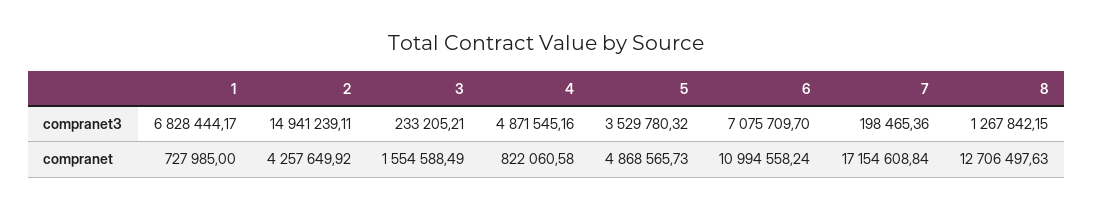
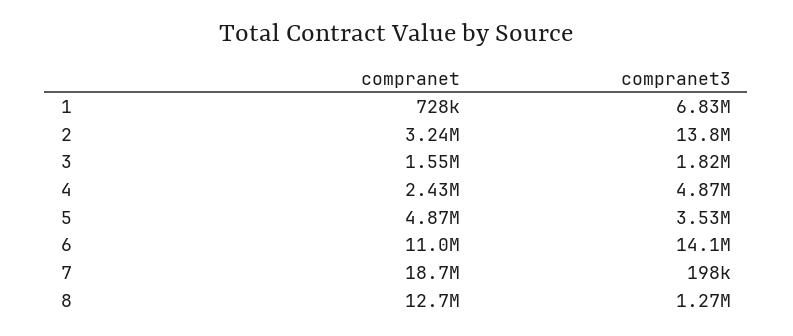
2, compranet3: 14941239.11 -> 13800000
3, compranet3: 233205.21 -> 1820000
6, compranet3: 7075709.7 -> 14100000
2, compranet: 4257649.92 -> 3240000
4, compranet: 822060.58 -> 2430000
7, compranet: 17154608.84 -> 18700000

